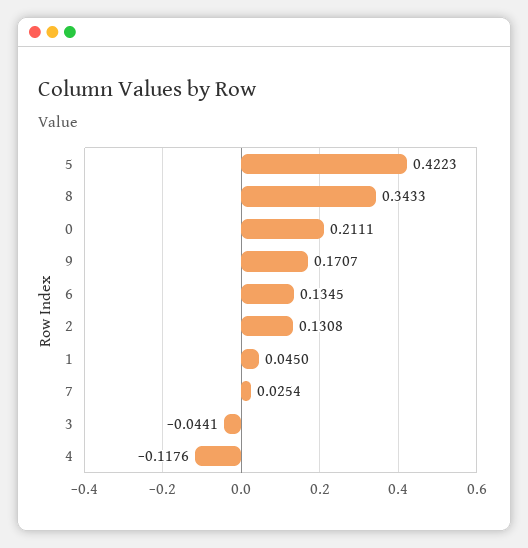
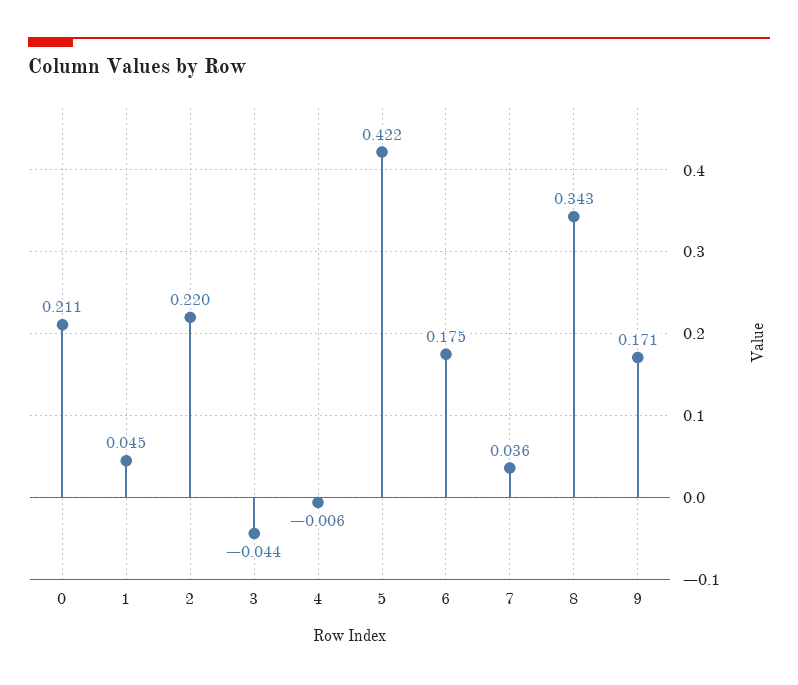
6: 0.1345 -> 0.175
2: 0.1308 -> 0.22
7: 0.0254 -> 0.036
4: -0.1176 -> -0.006

